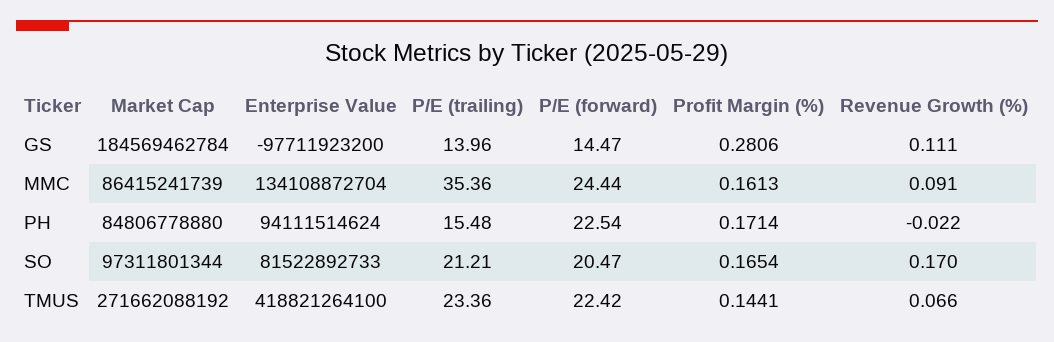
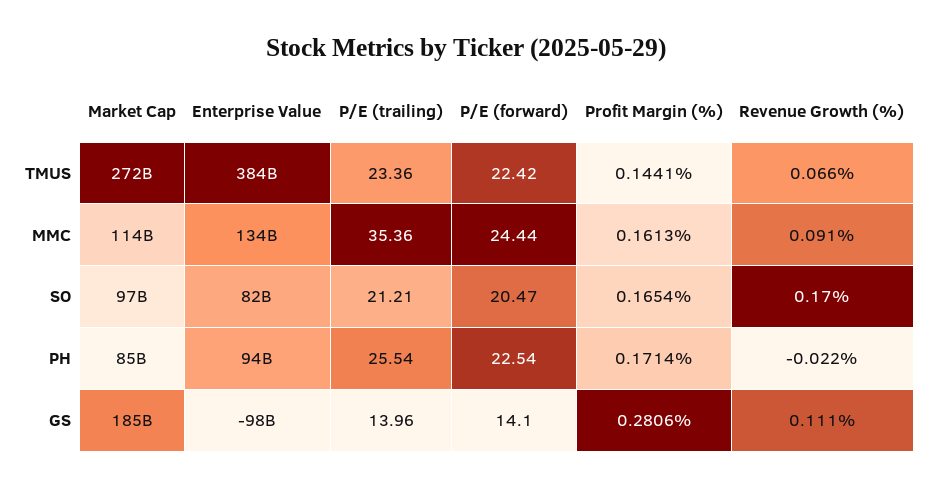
P/E (forward), GS: 14.47 -> 14.1
Market Cap, MMC: 86415241739 -> 114000000000
P/E (trailing), PH: 15.48 -> 25.54
Enterprise Value, TMUS: 418821264100 -> 384000000000

